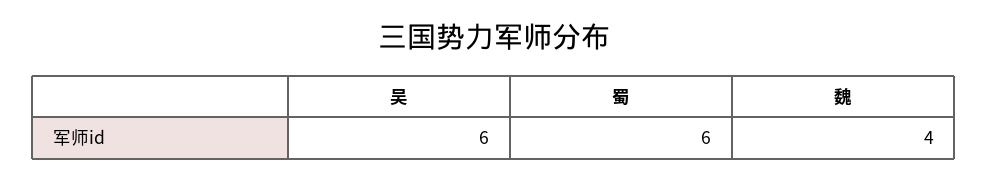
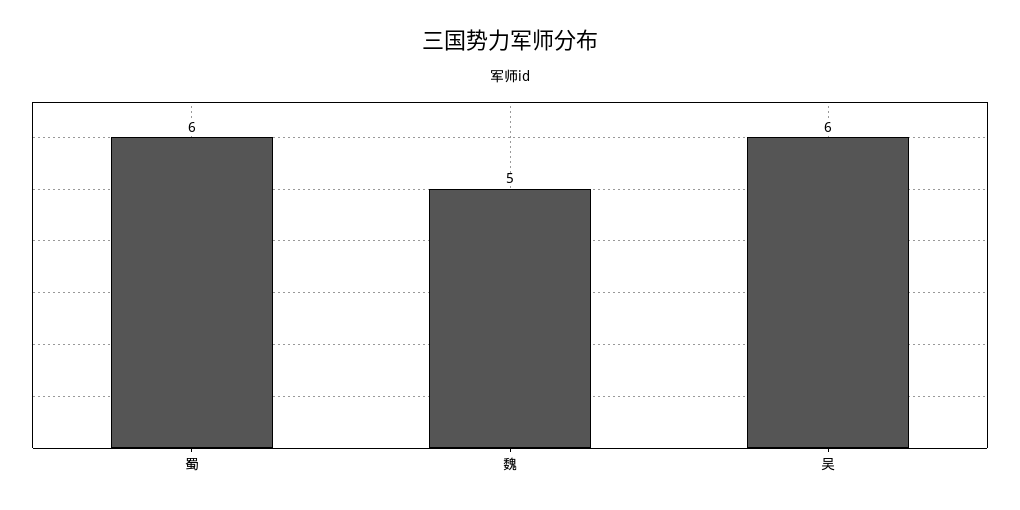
魏: 4 -> 5

